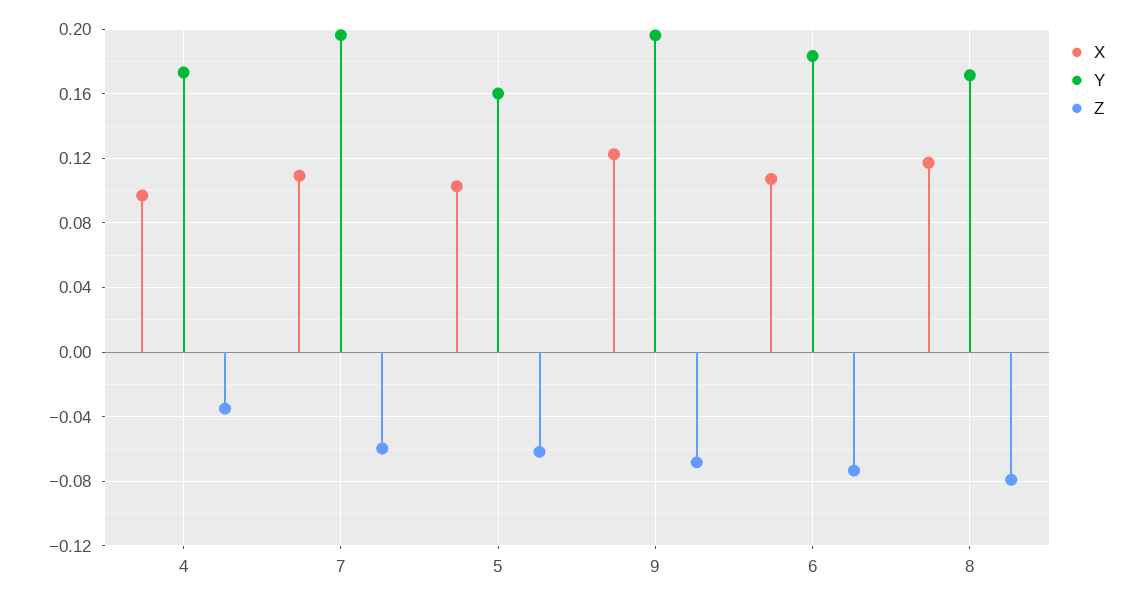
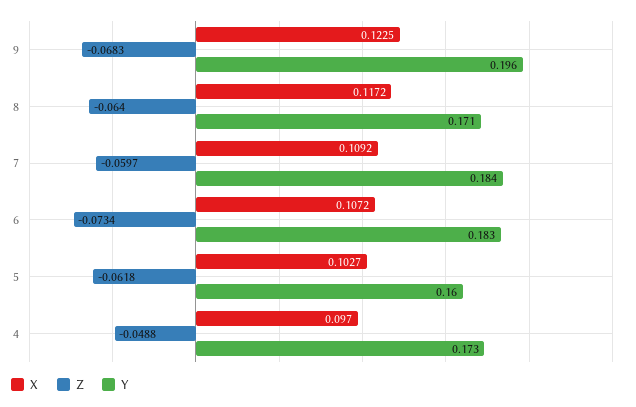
Z, 4: -0.035 -> -0.0488
Y, 7: 0.195 -> 0.184
Z, 8: -0.08 -> -0.064

